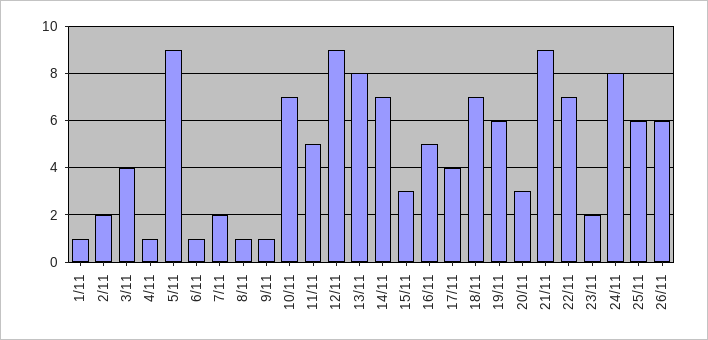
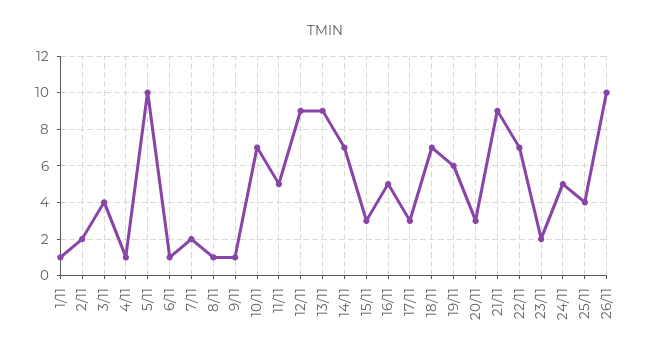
5/11: 9 -> 10
13/11: 8 -> 9
17/11: 4 -> 3
24/11: 8 -> 5
25/11: 6 -> 4
26/11: 6 -> 10

